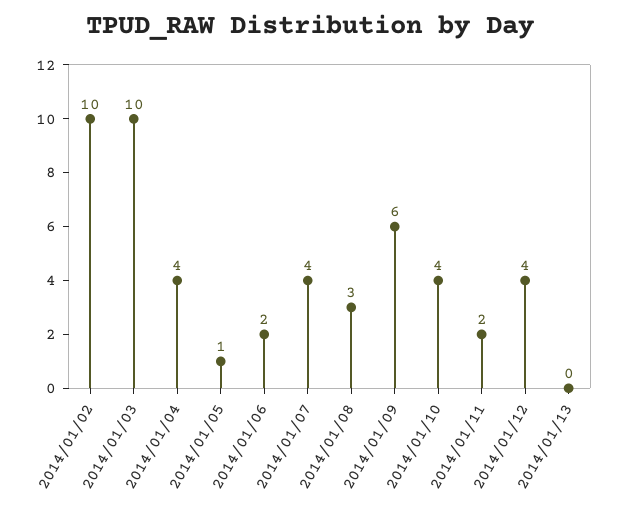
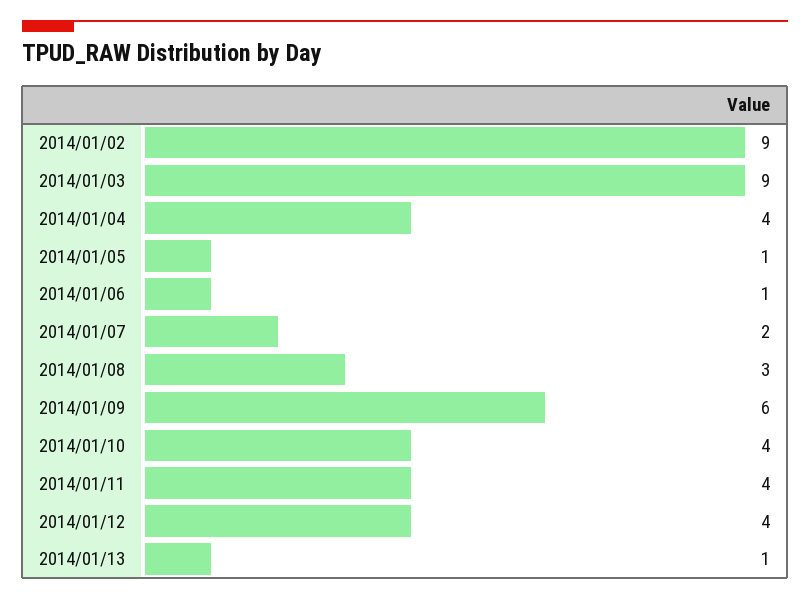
2014/01/02: 10 -> 9
2014/01/03: 10 -> 9
2014/01/06: 2 -> 1
2014/01/07: 4 -> 2
2014/01/11: 2 -> 4
2014/01/13: 0 -> 1

